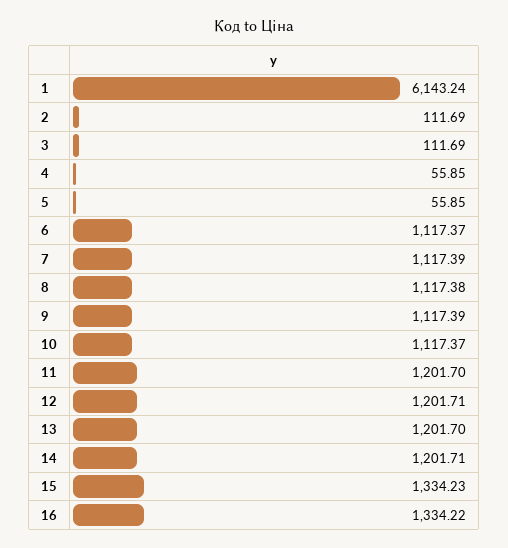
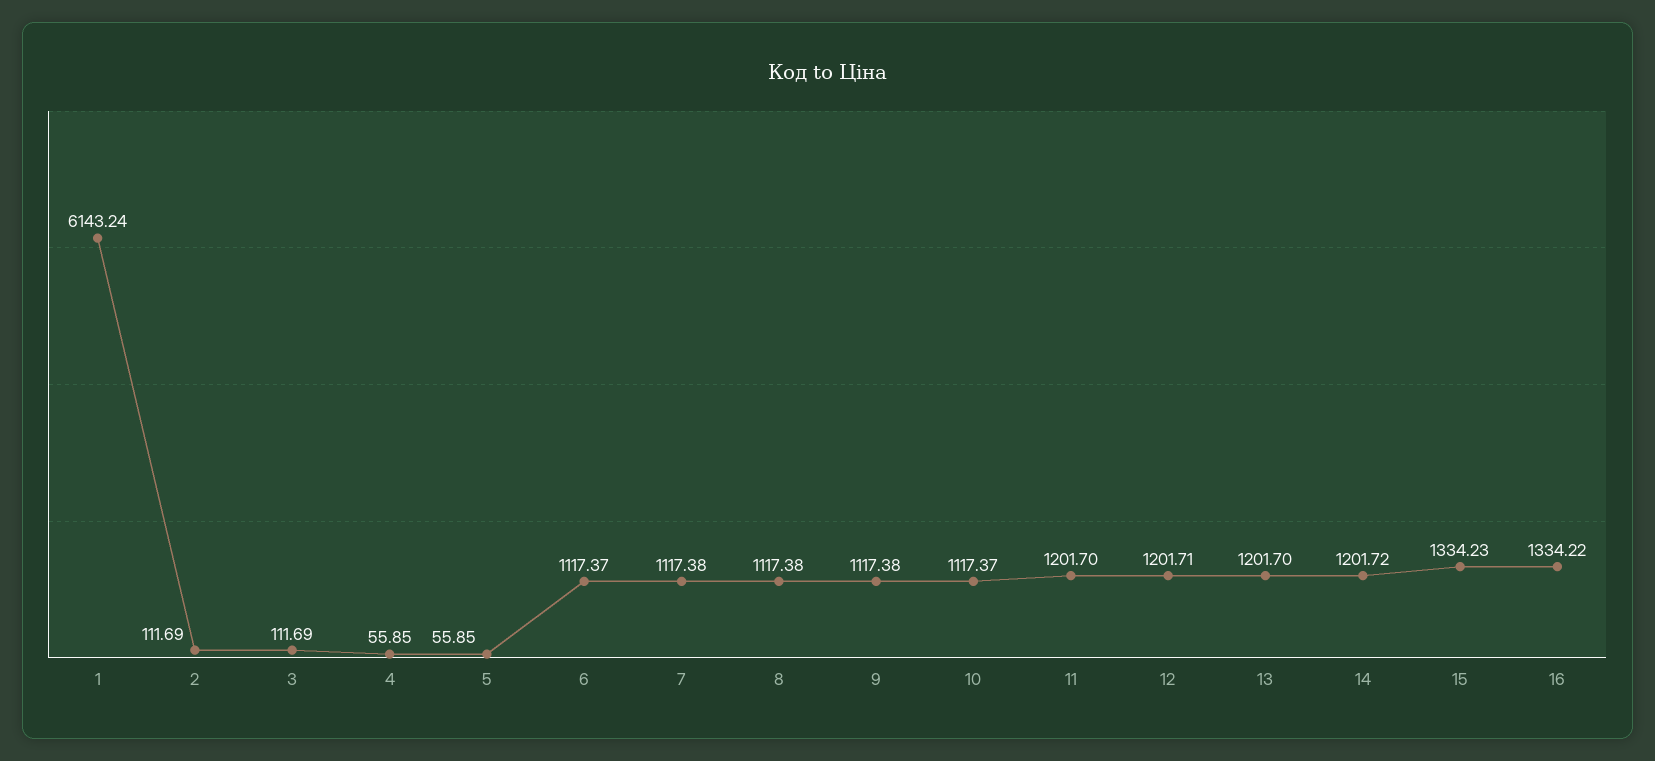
7: 1117.39 -> 1117.38
9: 1117.39 -> 1117.38
14: 1201.71 -> 1201.72

